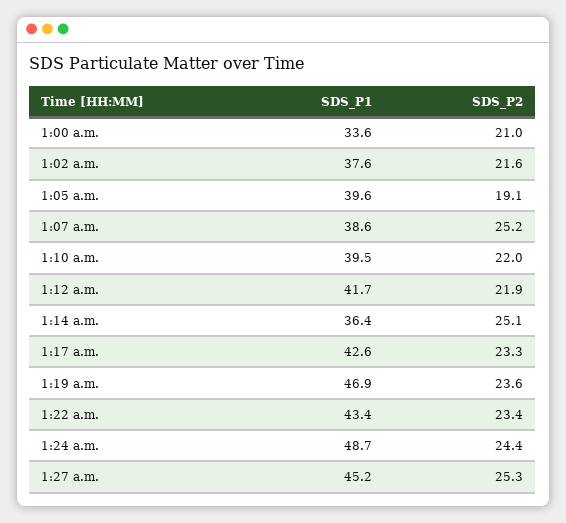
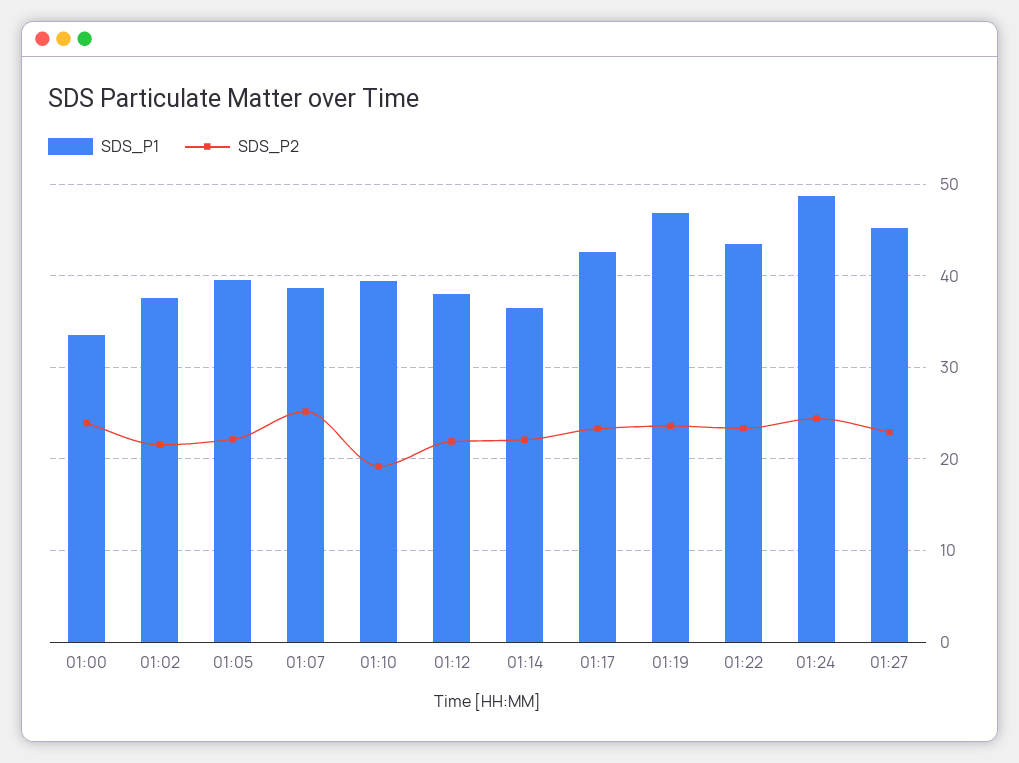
SDS_P2, 1:00 a.m.: 21 -> 24
SDS_P2, 1:05 a.m.: 19.1 -> 22
SDS_P2, 1:10 a.m.: 22 -> 19
SDS_P1, 1:12 a.m.: 41.7 -> 38
SDS_P2, 1:14 a.m.: 25.1 -> 22
SDS_P2, 1:27 a.m.: 25.3 -> 23

